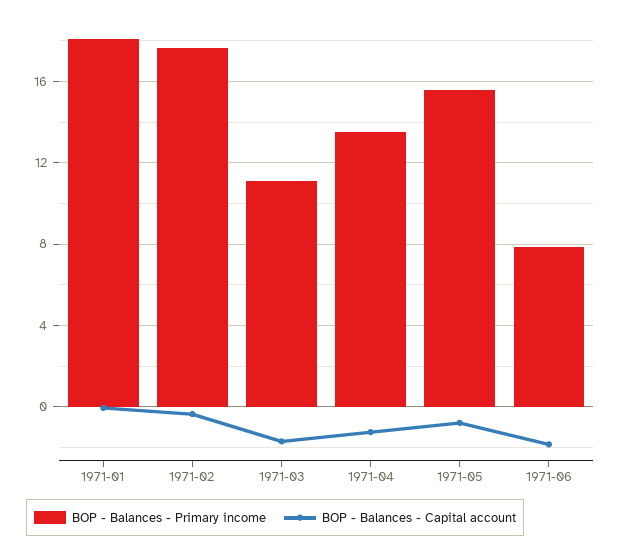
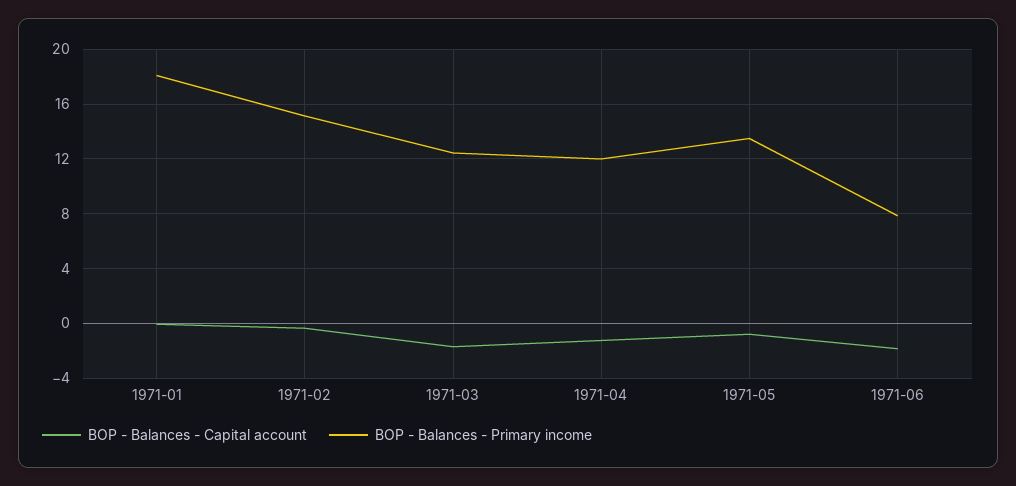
BOP - Balances - Primary income, 1971-02: 17.5 -> 15
BOP - Balances - Primary income, 1971-03: 11 -> 12.5
BOP - Balances - Primary income, 1971-04: 13.5 -> 12
BOP - Balances - Primary income, 1971-05: 15.5 -> 13.5

